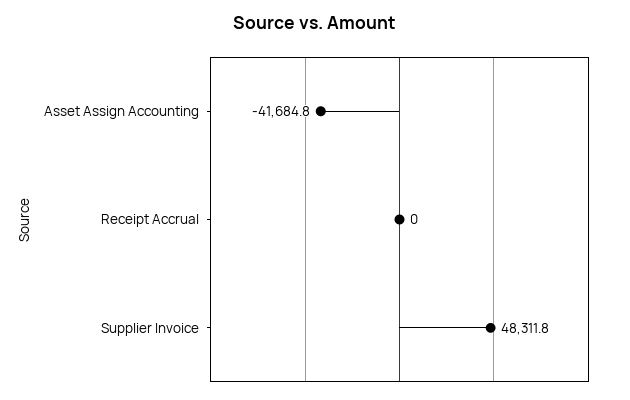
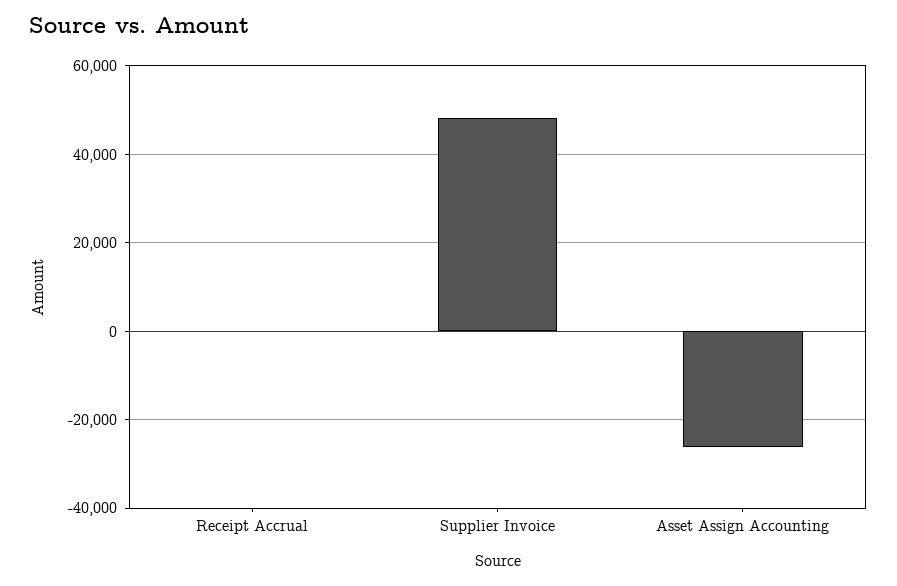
Asset Assign Accounting: -41684.8 -> -26000

